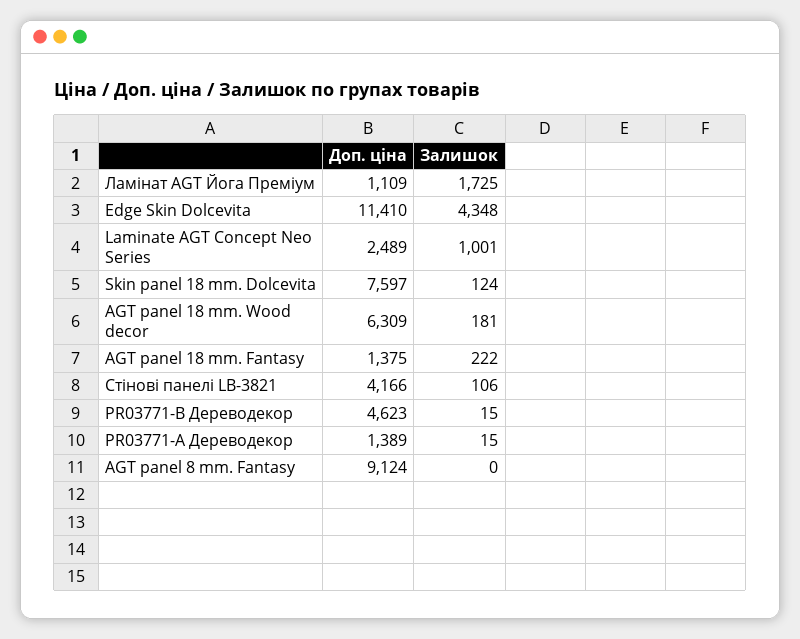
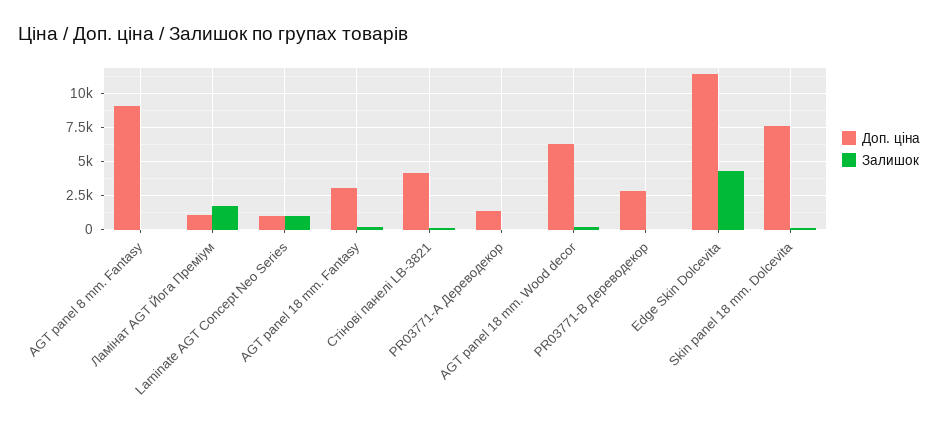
Доп. ціна, Laminate AGT Concept Neo Series: 2489 -> 1000
Доп. ціна, AGT panel 18 mm. Fantasy: 1375 -> 3000
Доп. ціна, PR03771-B Дереводекор: 4623 -> 3000

